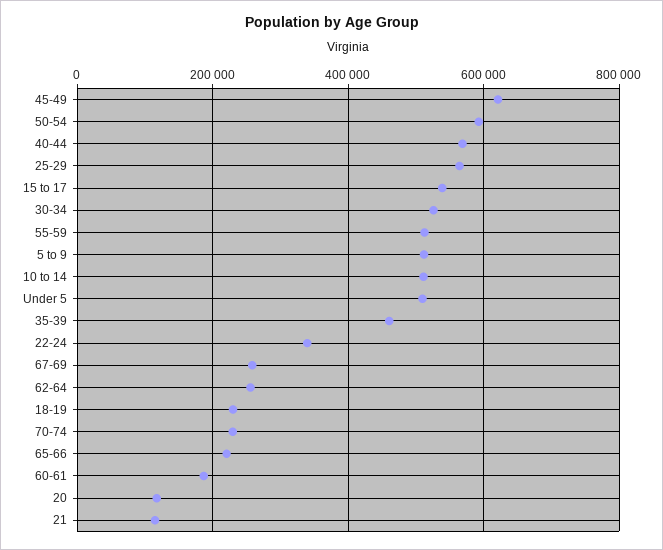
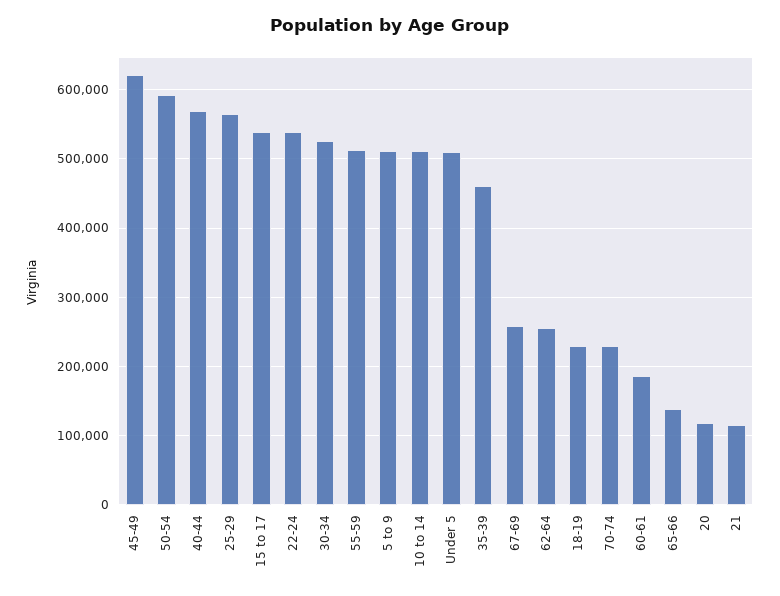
22-24: 340000 -> 540000
65-66: 220000 -> 140000

